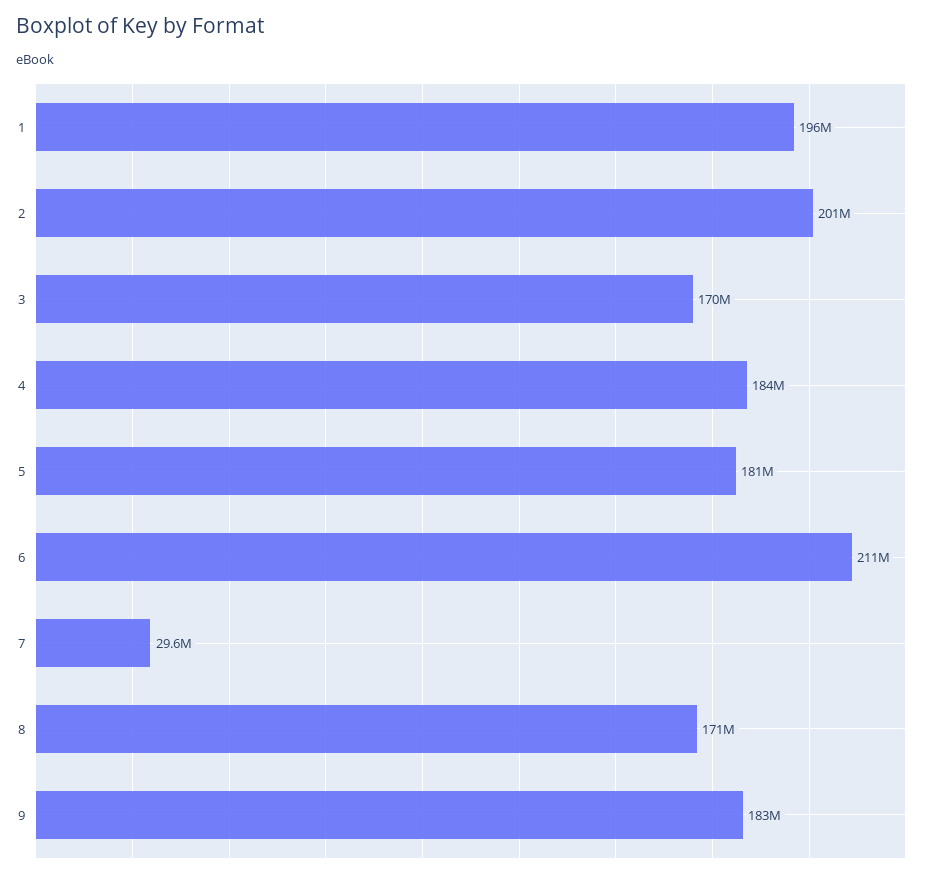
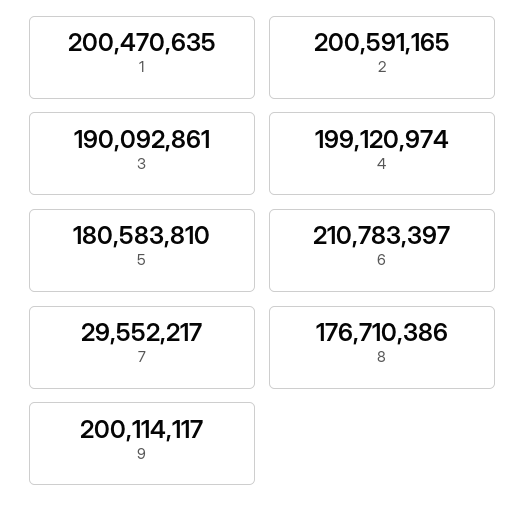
1: 196000000 -> 200470635
3: 170000000 -> 190092861
4: 184000000 -> 199120974
8: 171000000 -> 176710386
9: 183000000 -> 200114117

